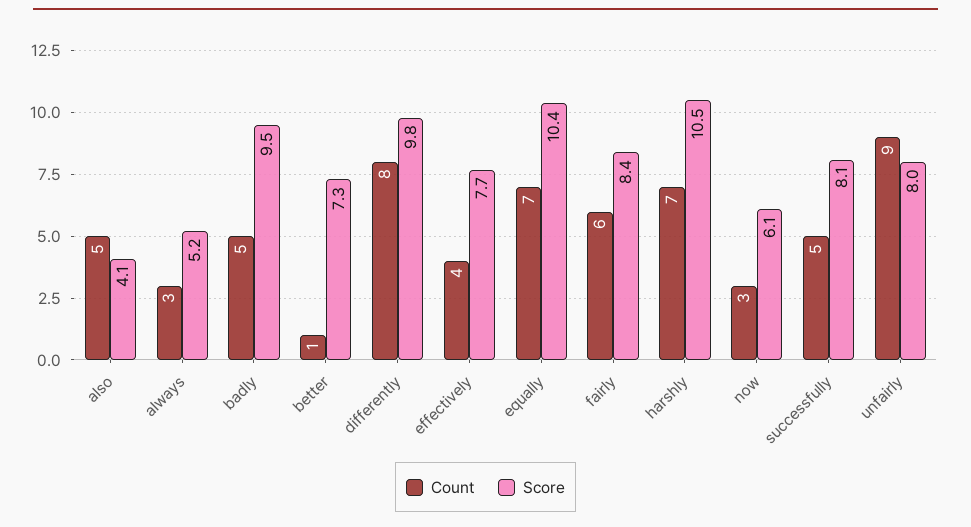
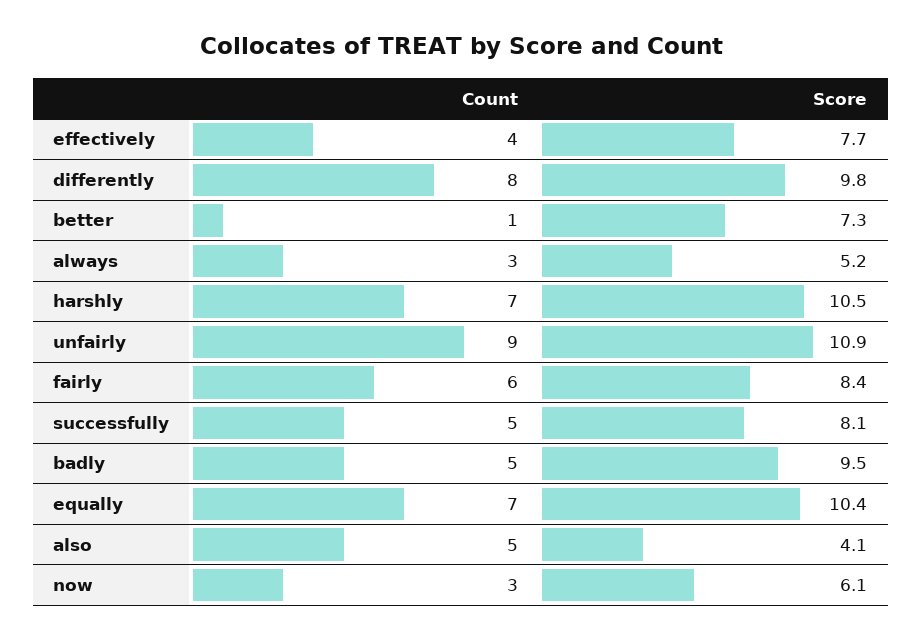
Score, unfairly: 8 -> 10.9

